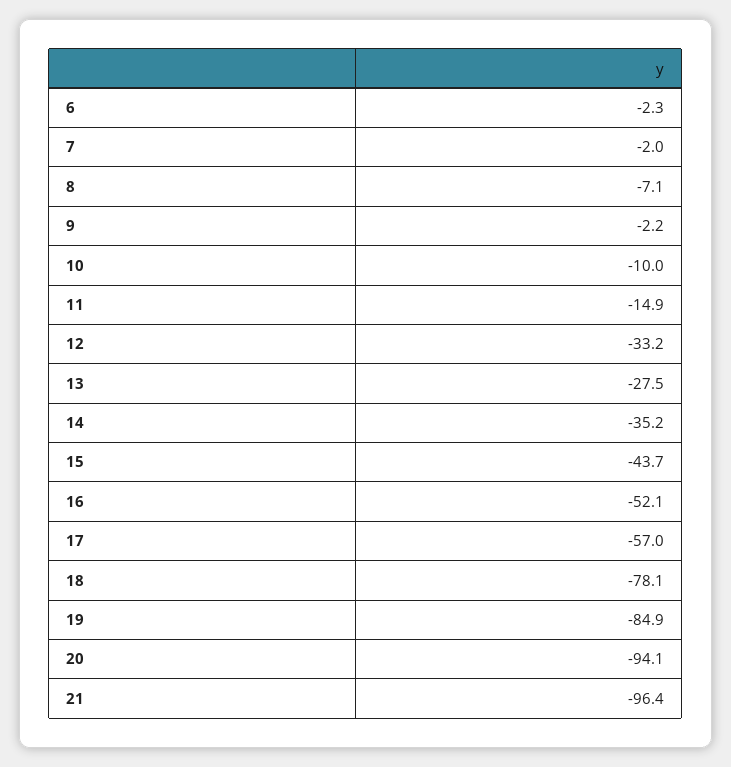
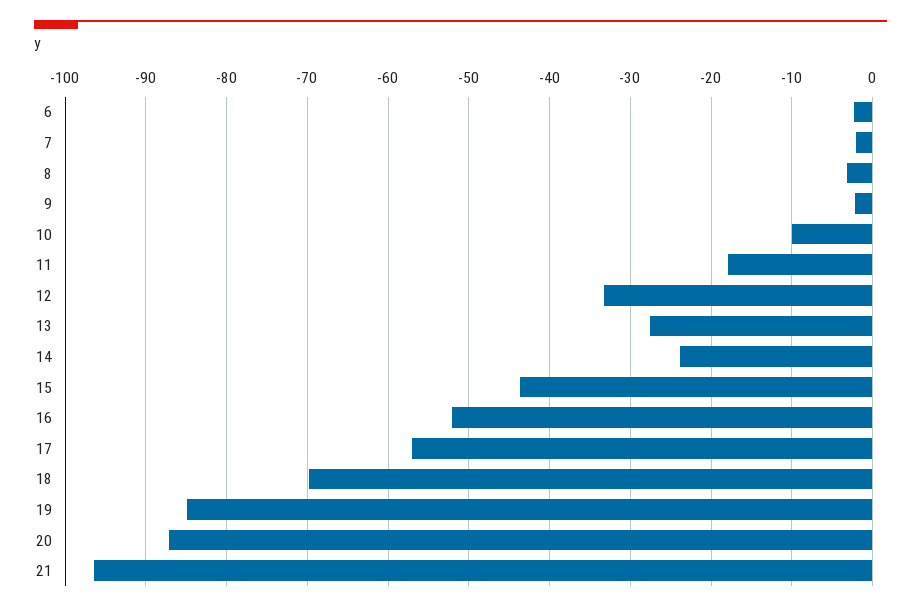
8: -7.1 -> -3
11: -14.9 -> -18
14: -35.2 -> -24
18: -78.1 -> -70
20: -94.1 -> -87

